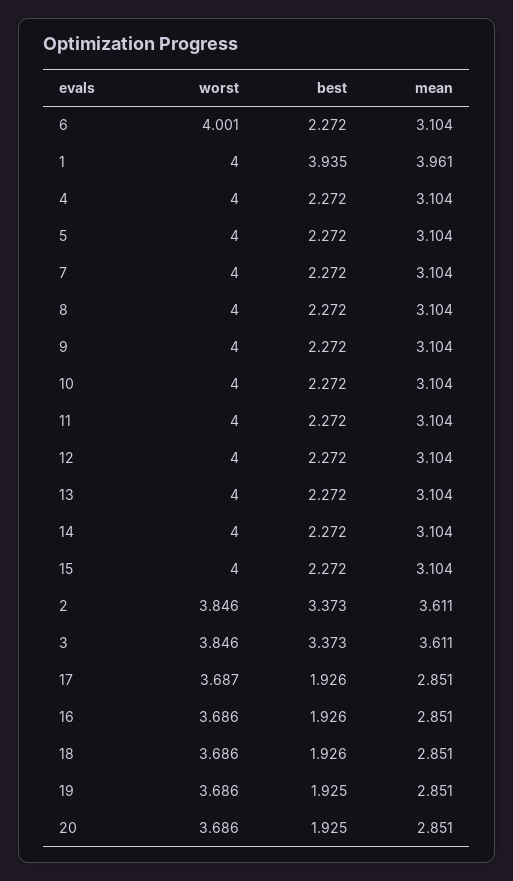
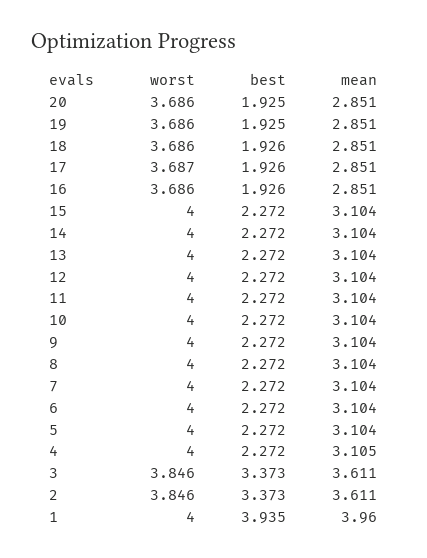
worst, 6: 4.001 -> 4
mean, 1: 3.961 -> 3.96
mean, 4: 3.104 -> 3.105

